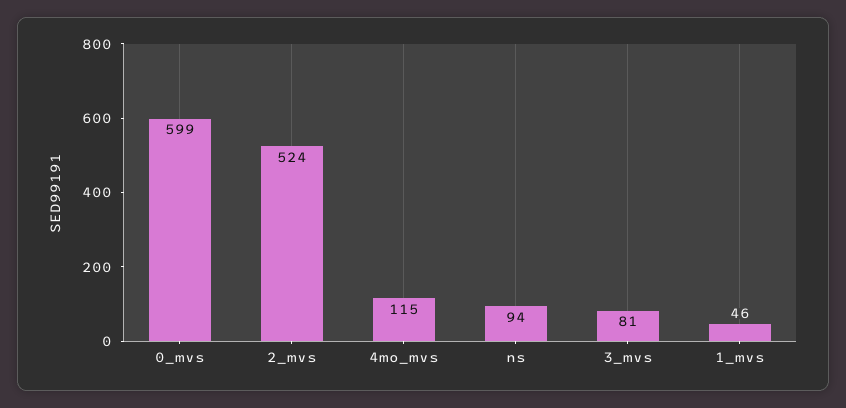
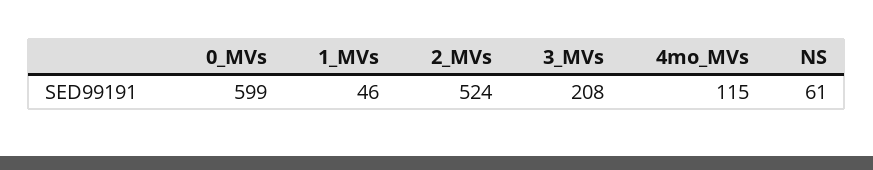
ns: 94 -> 61
3_mvs: 81 -> 208

